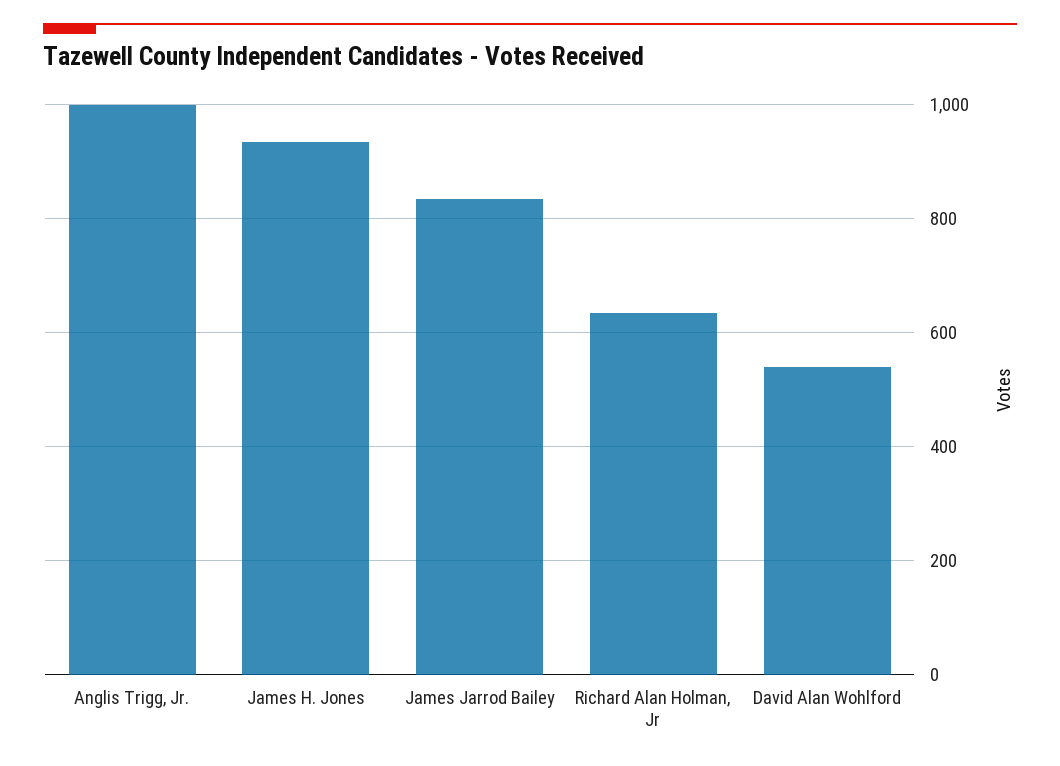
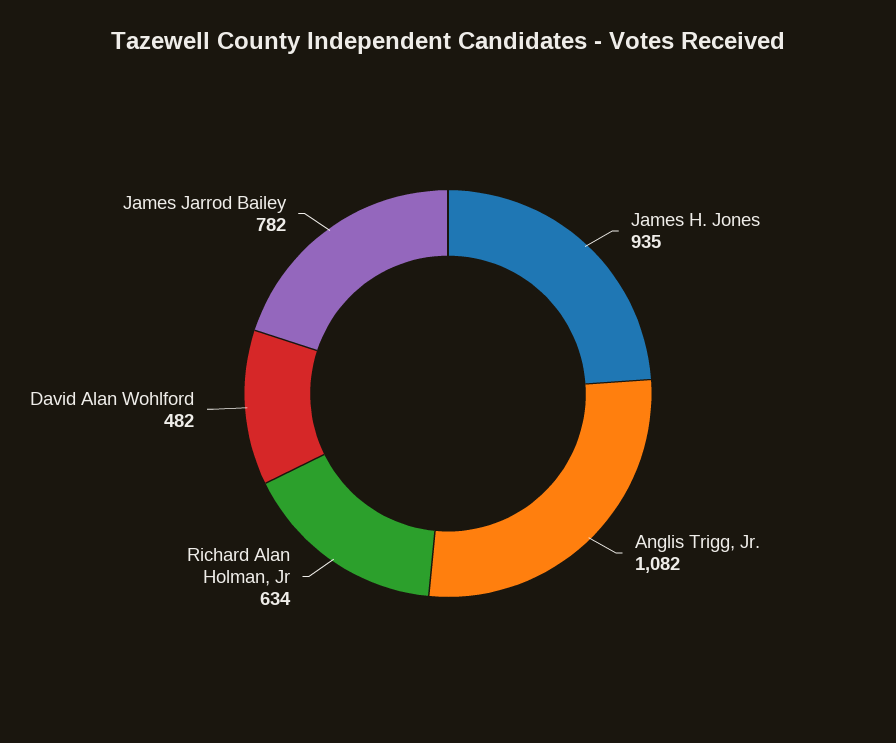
Anglis Trigg, Jr.: 1000 -> 1082
James Jarrod Bailey: 840 -> 782
David Alan Wohlford: 540 -> 482

